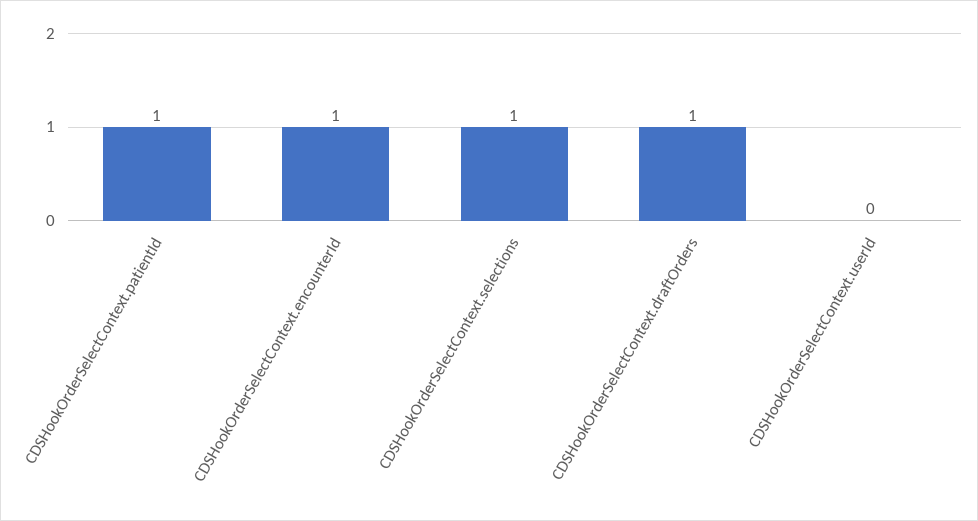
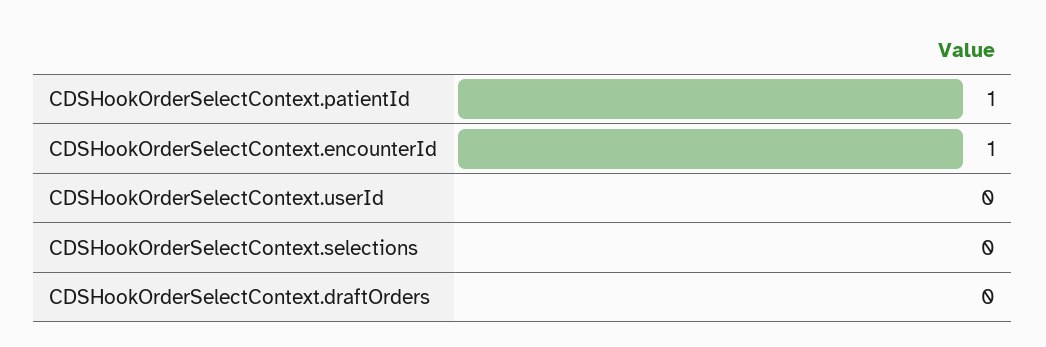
CDSHookOrderSelectContext.selections: 1 -> 0
CDSHookOrderSelectContext.draftOrders: 1 -> 0

